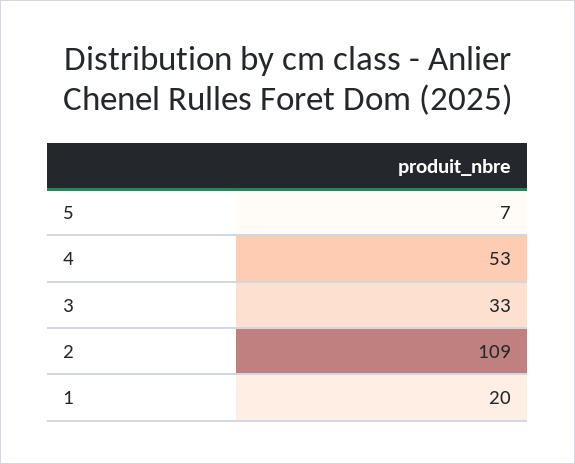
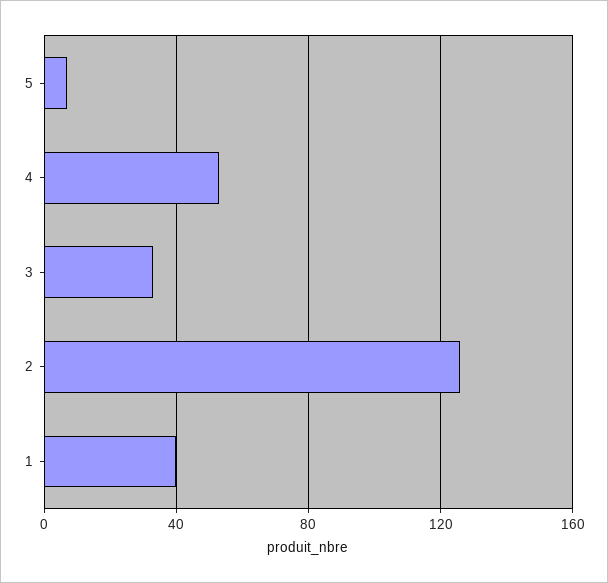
2: 109 -> 125
1: 20 -> 40

